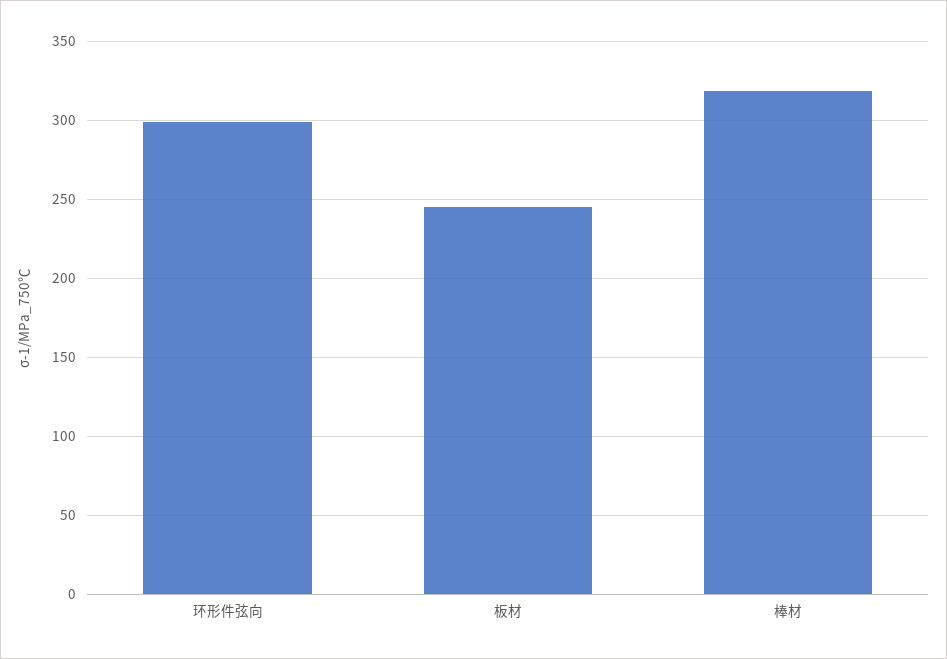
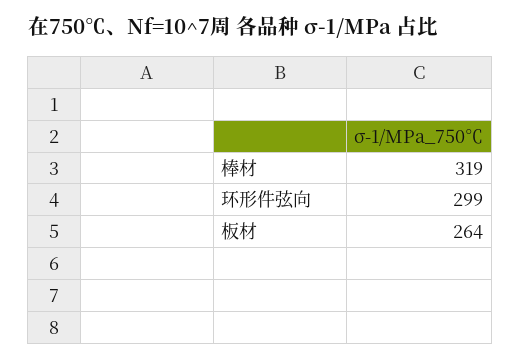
板材: 245 -> 264

